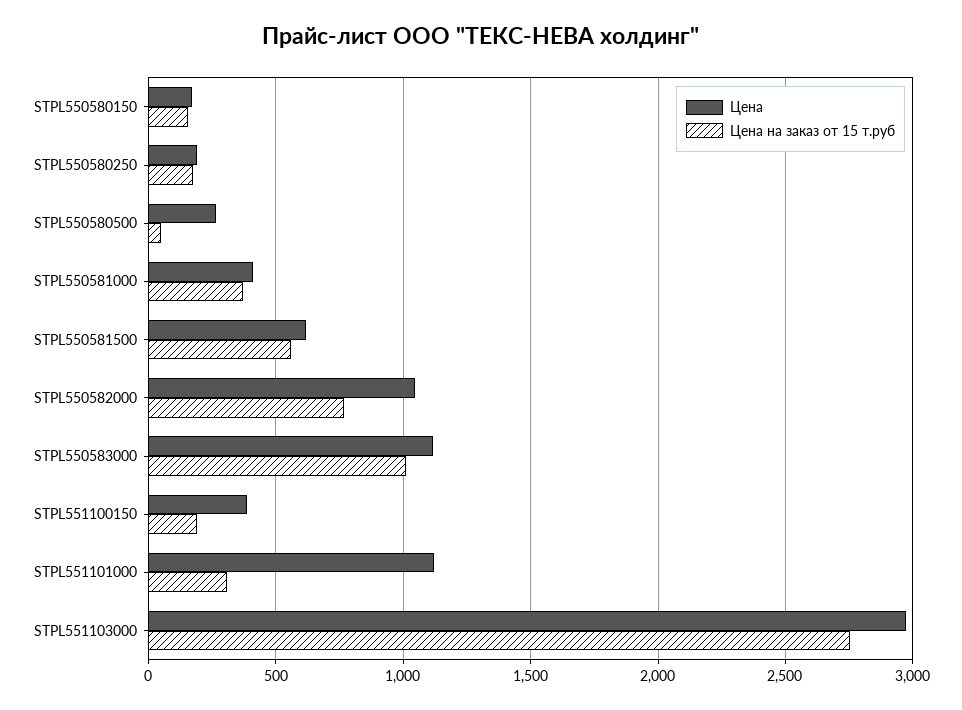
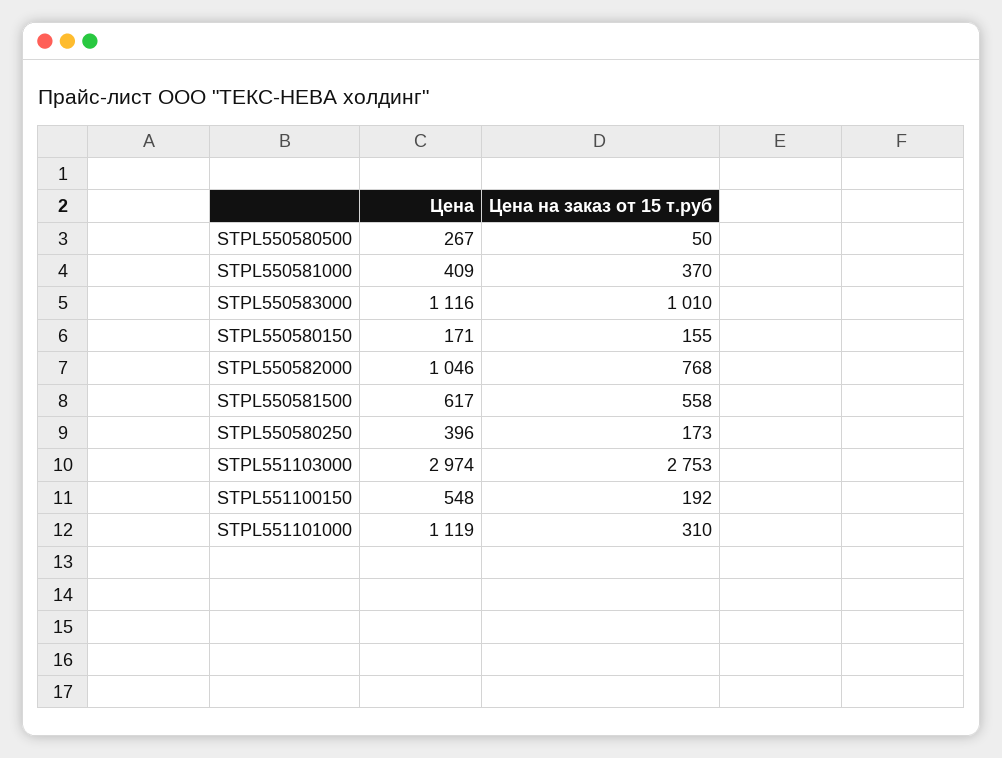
Цена, STPL550580250: 200 -> 396
Цена, STPL551100150: 400 -> 548

